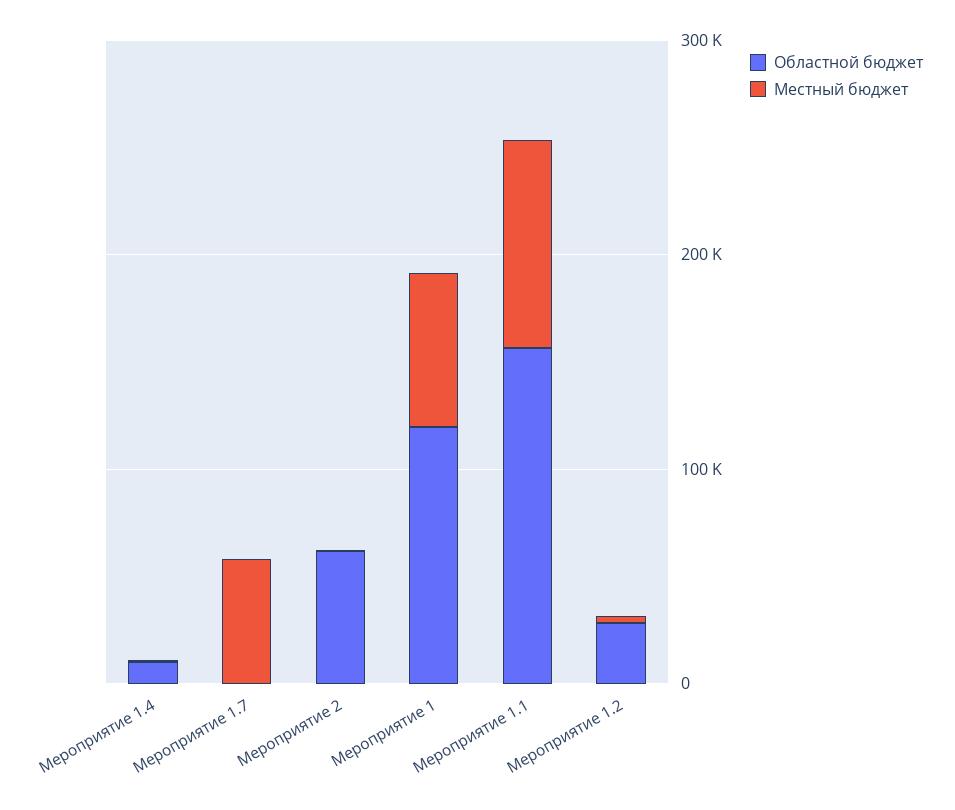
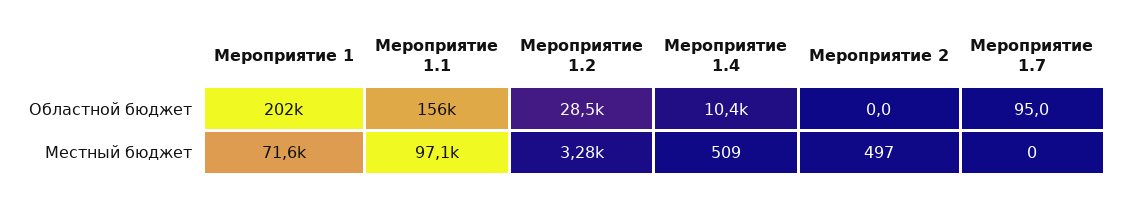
Местный бюджет, Мероприятие 1.7: 60000 -> 0
Областной бюджет, Мероприятие 2: 60000 -> 0
Областной бюджет, Мероприятие 1: 120000 -> 202000

